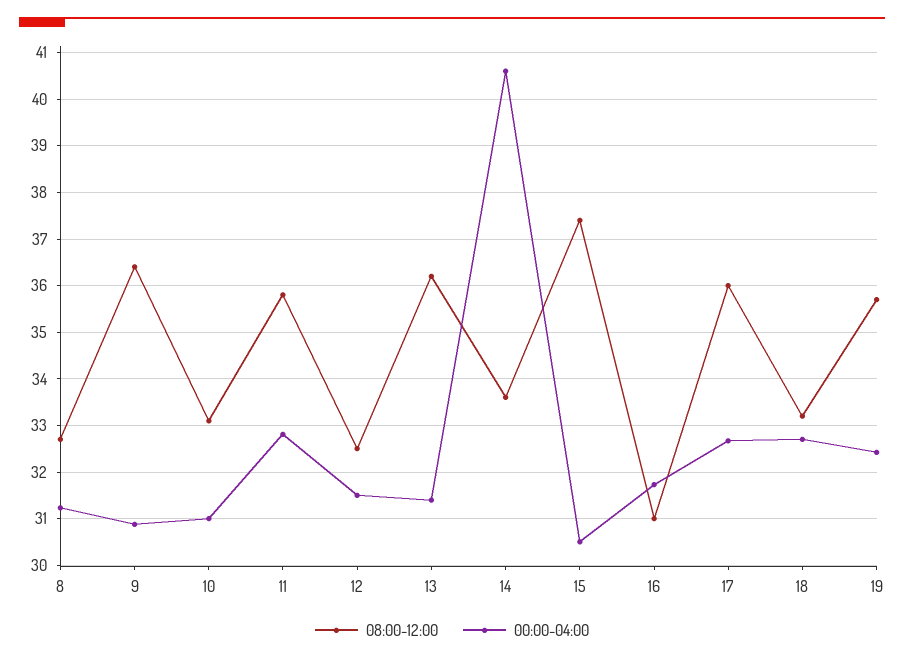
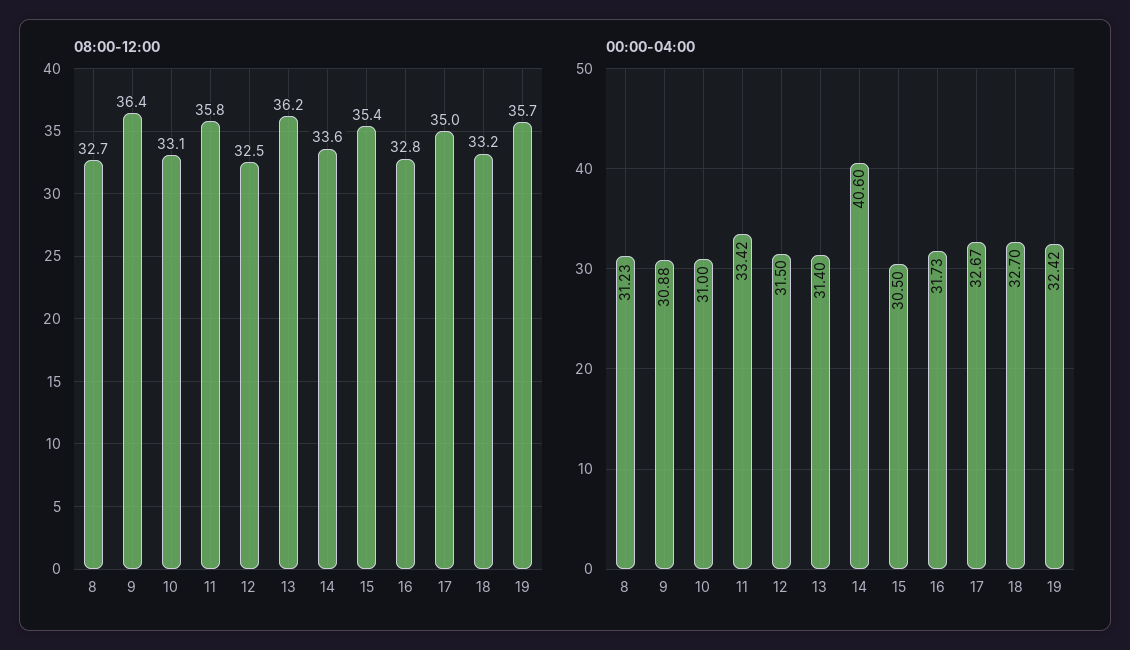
00:00-04:00, 11: 32.8 -> 33.42
08:00-12:00, 15: 37.4 -> 35.4
08:00-12:00, 16: 31 -> 32.8
08:00-12:00, 17: 36 -> 35

